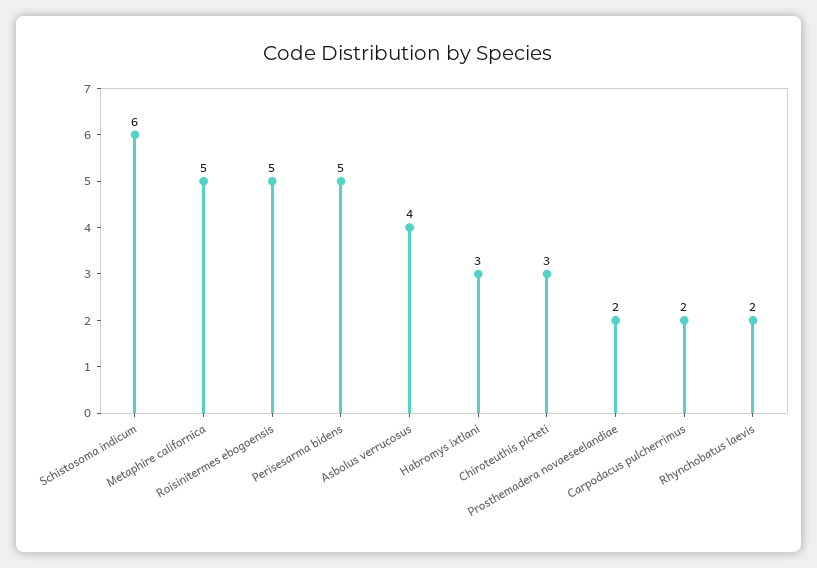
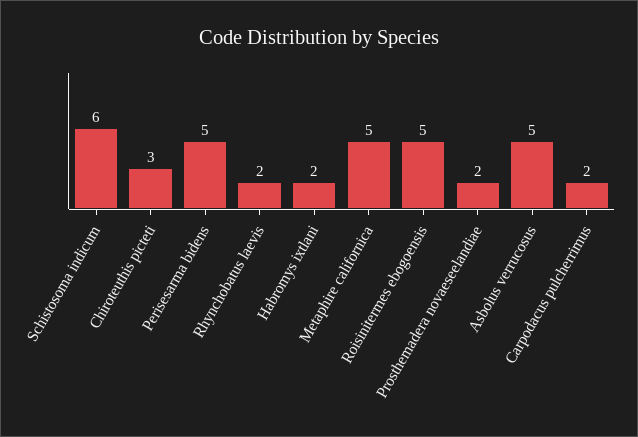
Asbolus verrucosus: 4 -> 5
Habromys ixtlani: 3 -> 2

